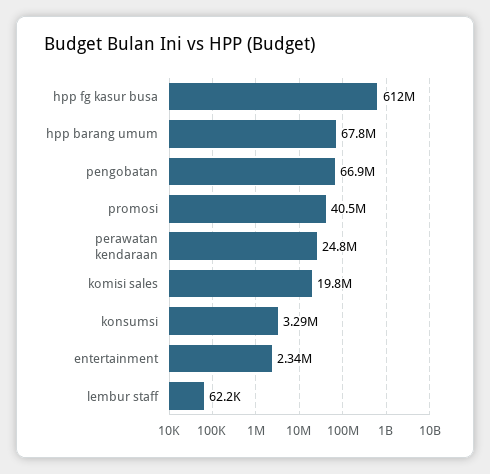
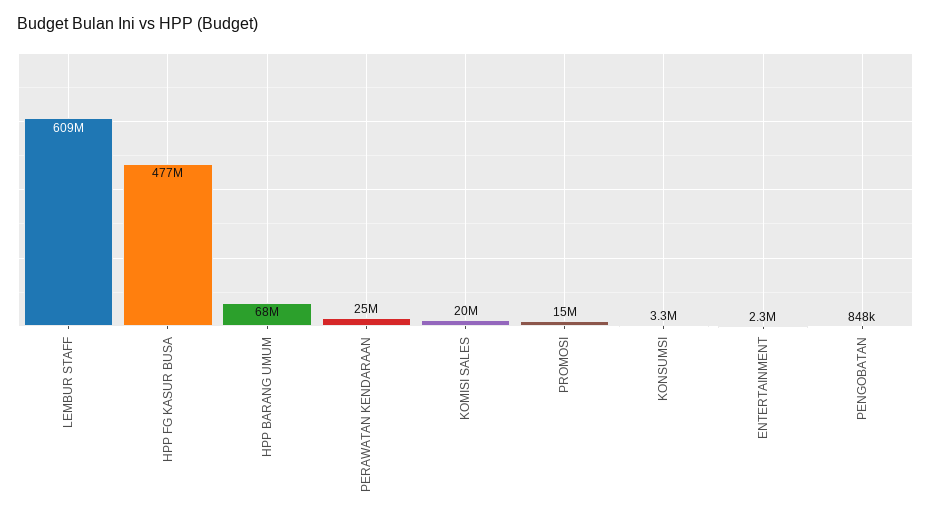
hpp fg kasur busa: 612000000 -> 477000000
pengobatan: 66900000 -> 848000
promosi: 40500000 -> 15000000
lembur staff: 62200 -> 609000000

